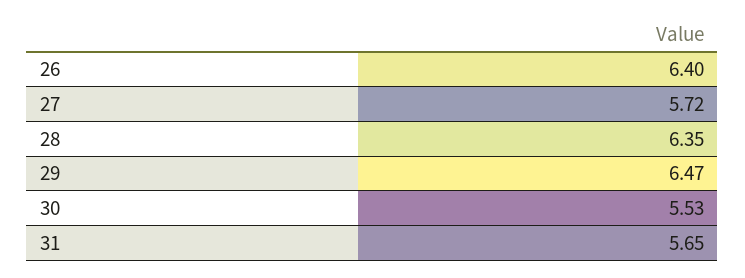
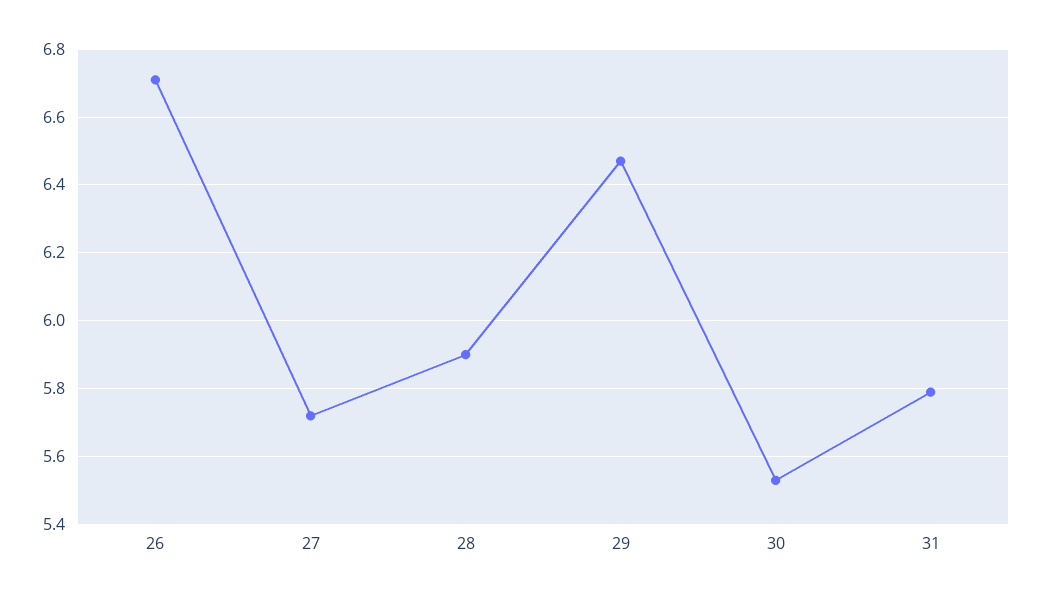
26: 6.4 -> 6.7
28: 6.35 -> 5.9
31: 5.65 -> 5.8

